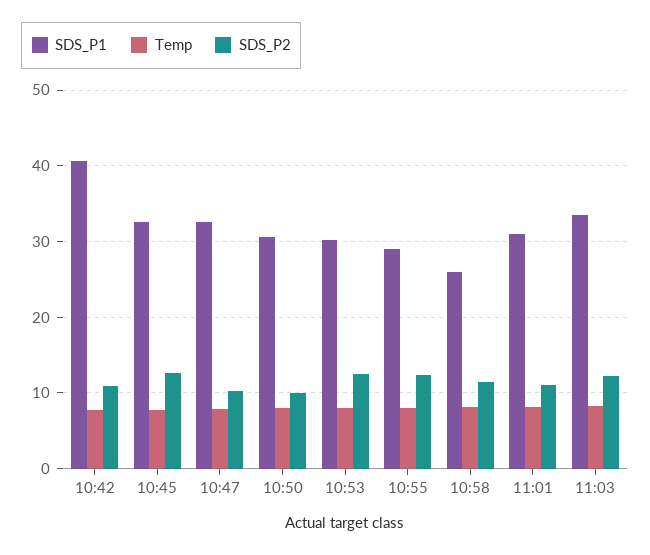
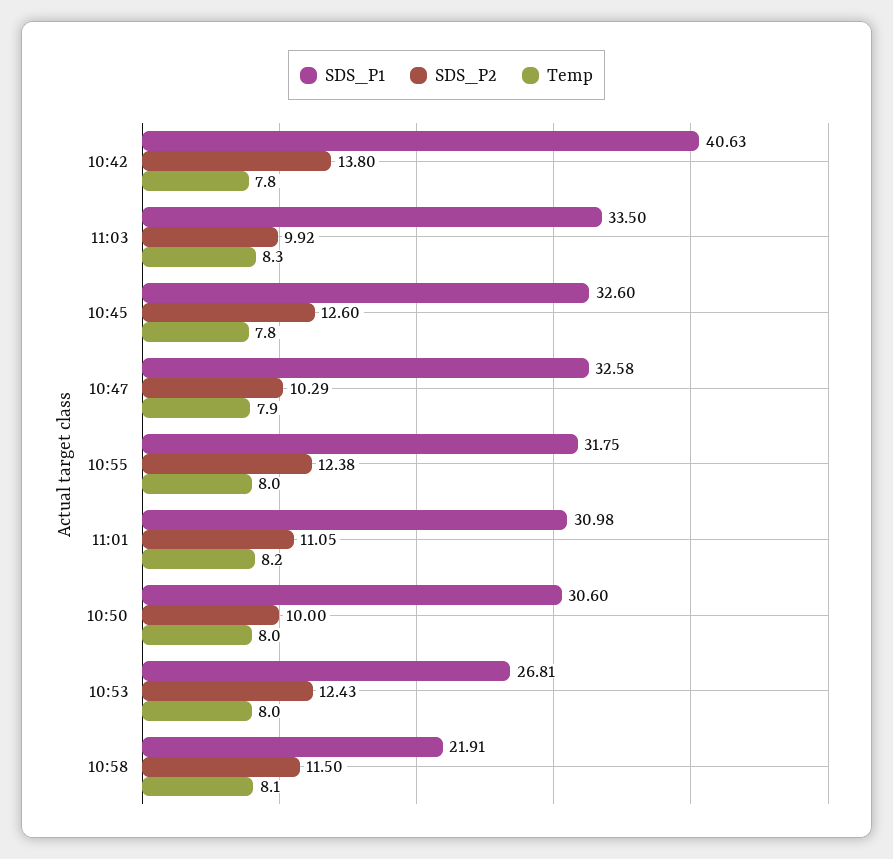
SDS_P2, 10:42: 11 -> 13.8
SDS_P1, 10:53: 30 -> 26.81
SDS_P1, 10:55: 29 -> 31.75
SDS_P1, 10:58: 26 -> 21.91
SDS_P2, 11:03: 12 -> 9.92

